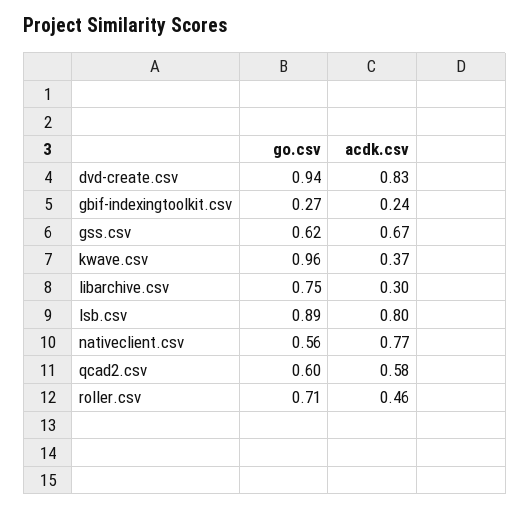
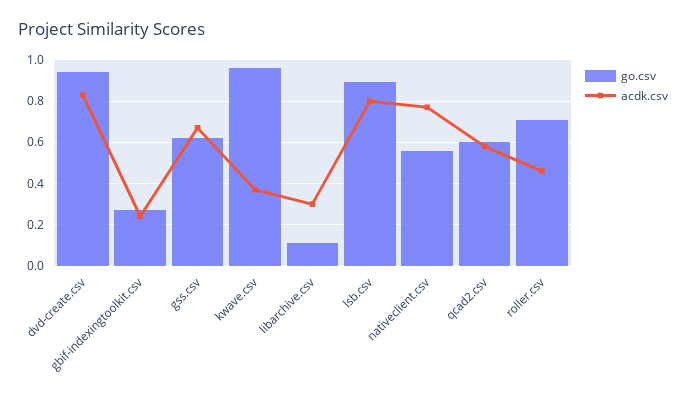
go.csv, libarchive.csv: 0.75 -> 0.1

